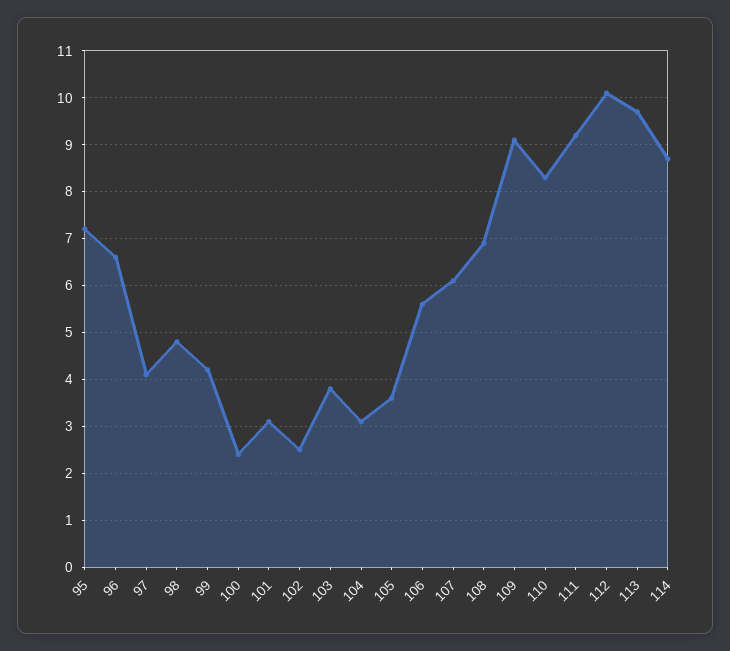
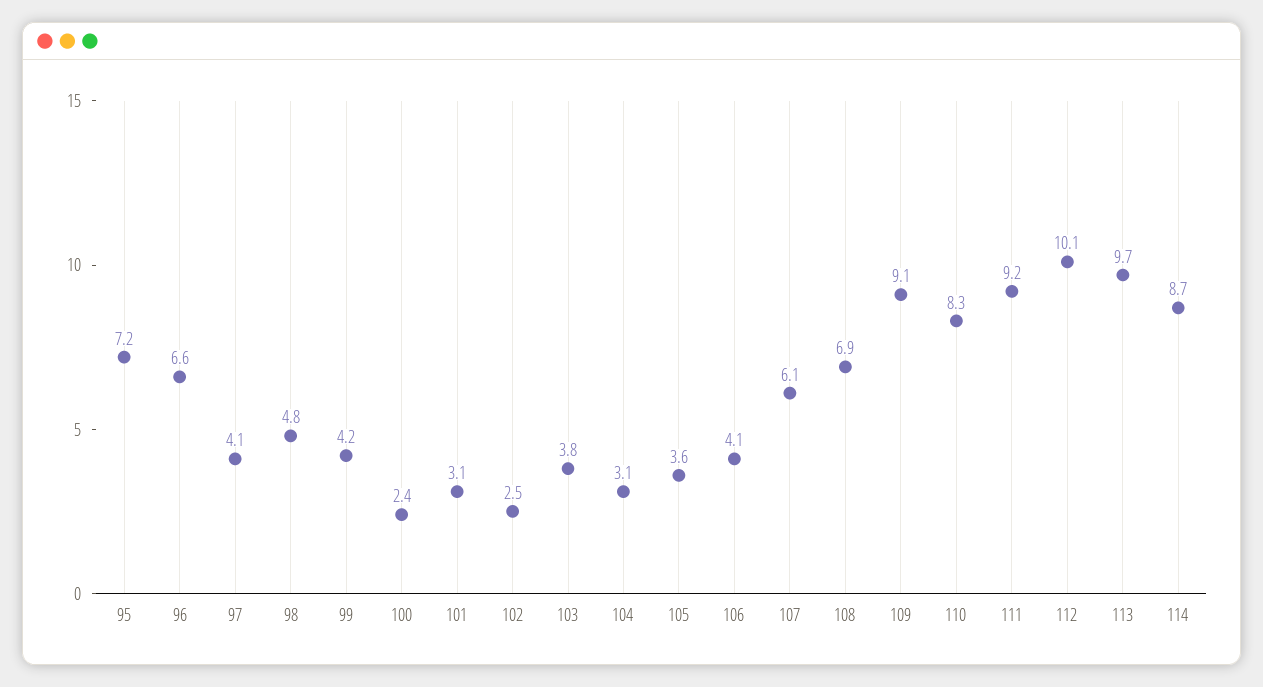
106: 5.5 -> 4.1

